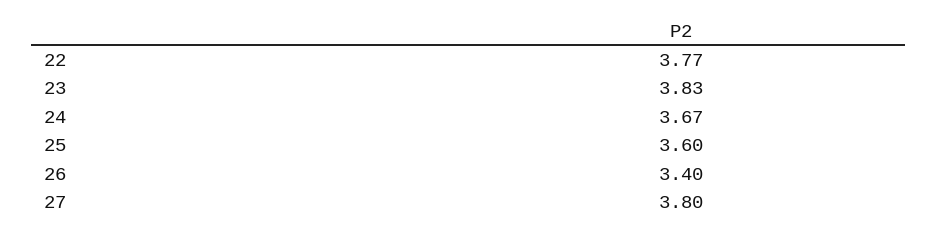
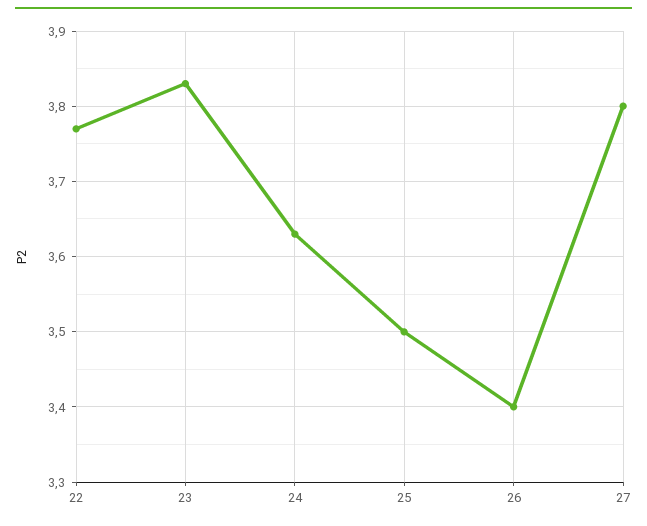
24: 3.67 -> 3.63
25: 3.6 -> 3.5

